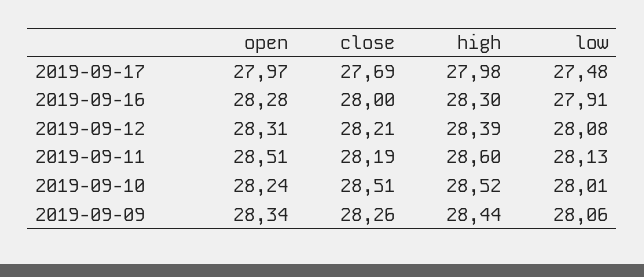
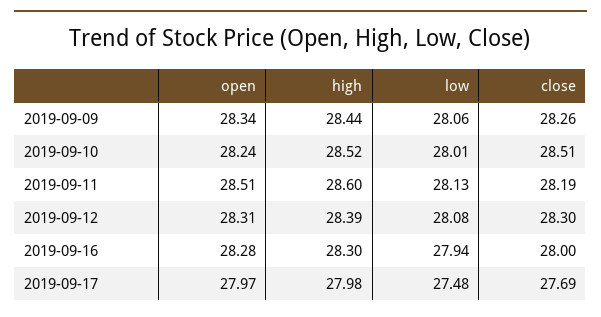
low, 2019-09-16: 27.91 -> 27.94
close, 2019-09-12: 28.21 -> 28.3

